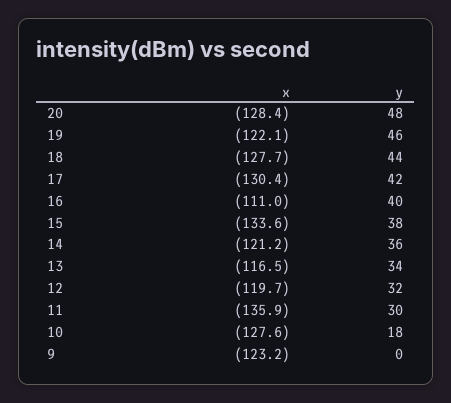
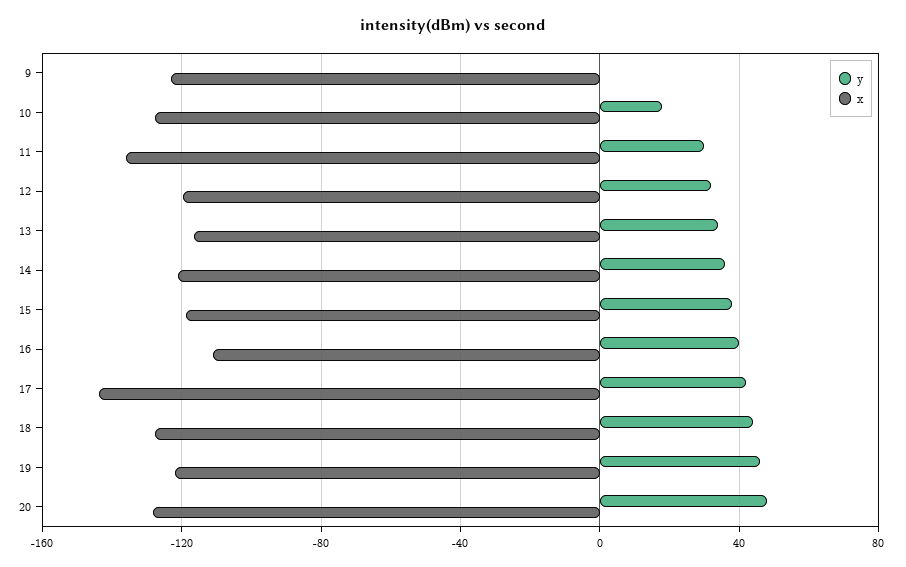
x, 17: -130.4 -> -145
x, 15: -133.6 -> -120

